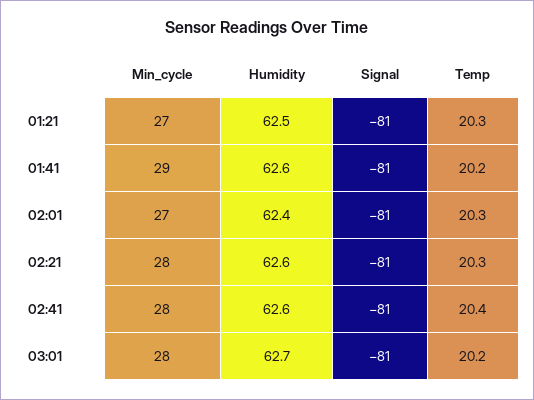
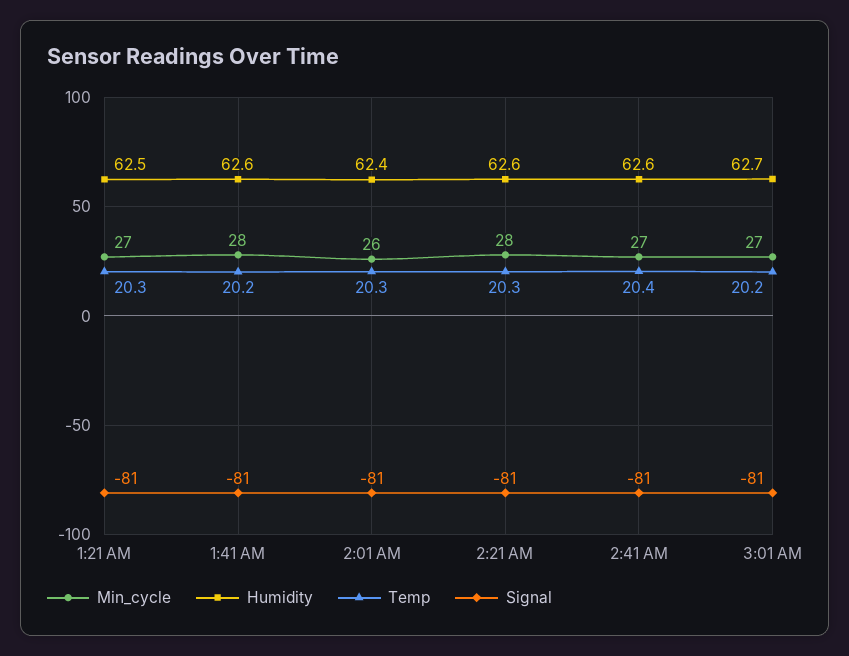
Min_cycle, 01:41: 29 -> 28
Min_cycle, 02:01: 27 -> 26
Min_cycle, 02:41: 28 -> 27
Min_cycle, 03:01: 28 -> 27

